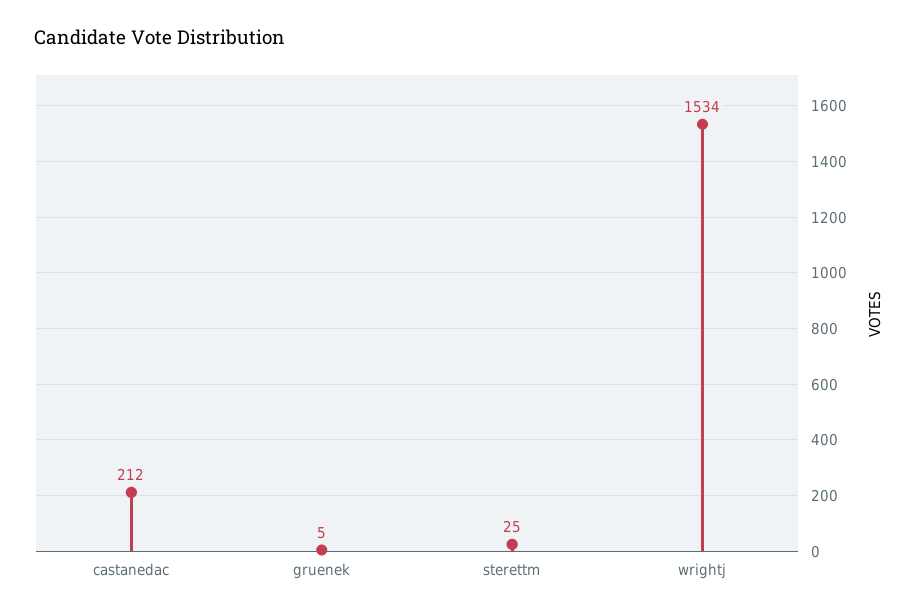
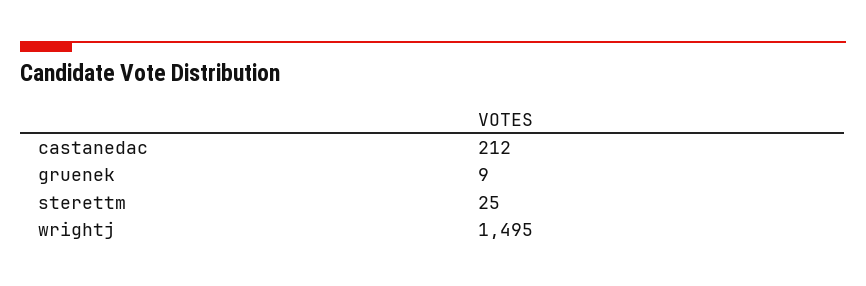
gruenek: 5 -> 9
wrightj: 1534 -> 1495

